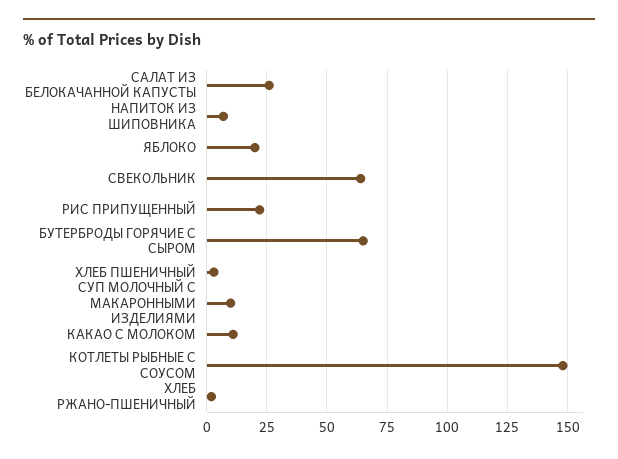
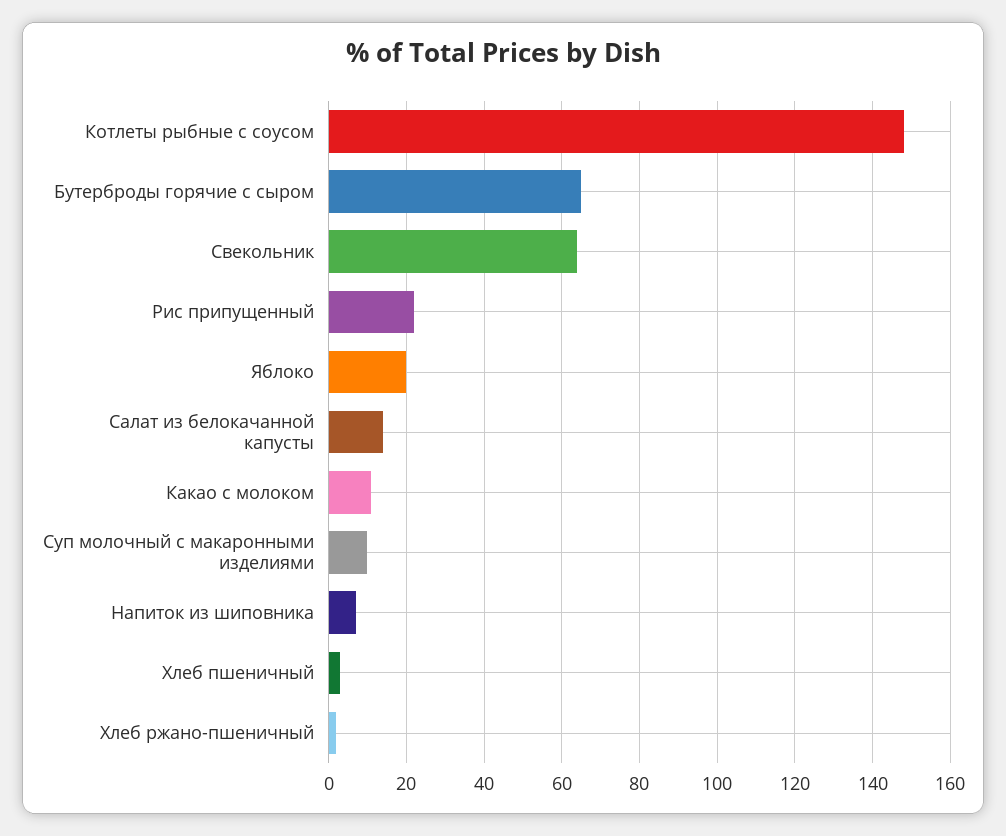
САЛАТ ИЗ БЕЛОКАЧАННОЙ КАПУСТЫ: 25 -> 15

